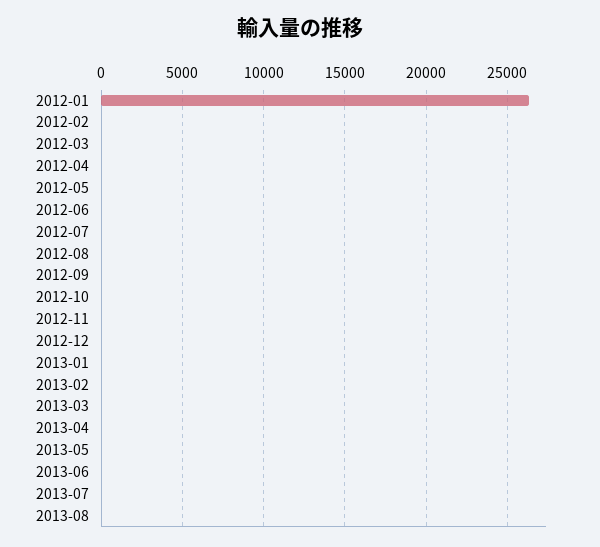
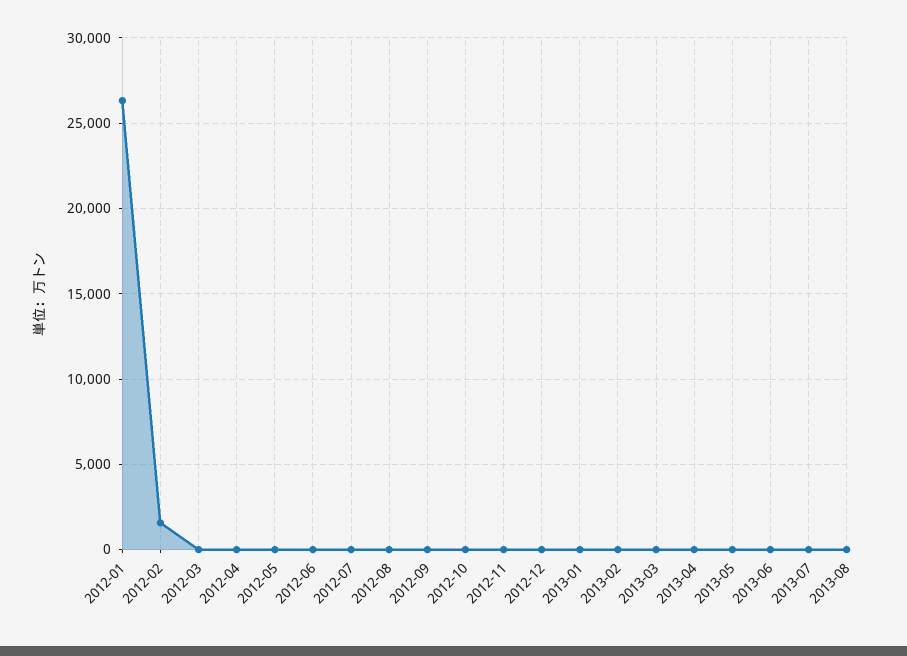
2012-02: 0 -> 1500

